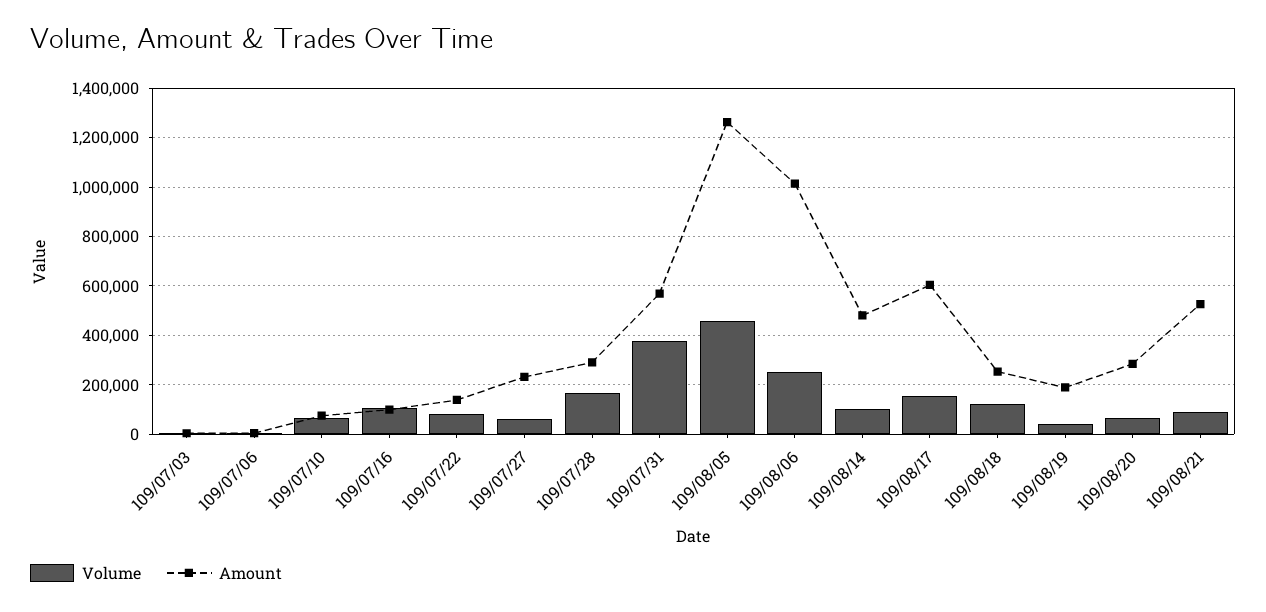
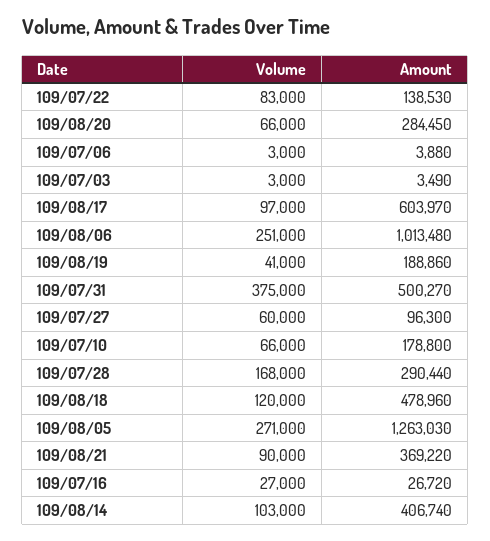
Amount, 109/07/10: 75000 -> 178800
Volume, 109/07/16: 100000 -> 27000
Amount, 109/07/16: 100000 -> 26720
Amount, 109/07/27: 225000 -> 96300
Amount, 109/07/31: 575000 -> 500270
Volume, 109/08/05: 450000 -> 271000
Amount, 109/08/14: 475000 -> 406740
Volume, 109/08/17: 150000 -> 97000
Amount, 109/08/18: 250000 -> 478960
Amount, 109/08/21: 525000 -> 369220

